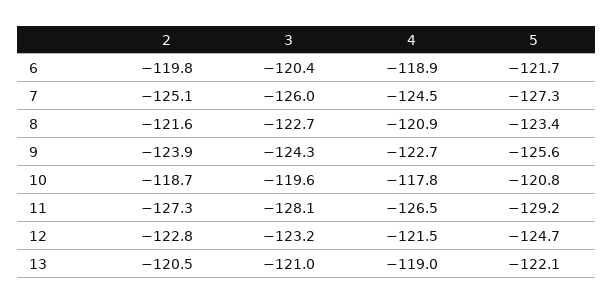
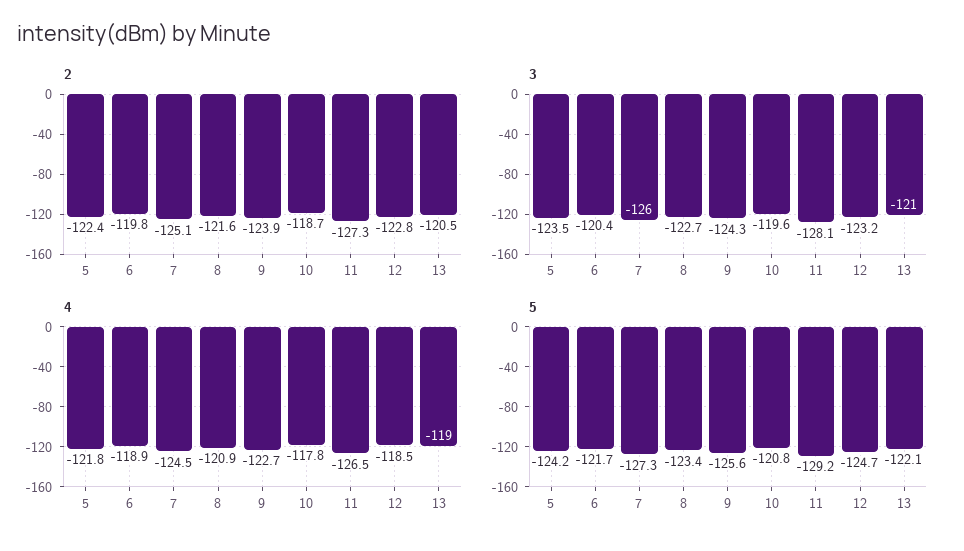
4, 12: -121.5 -> -118.5
2, 5: none -> -122.4
3, 5: none -> -123.5
4, 5: none -> -121.8
5, 5: none -> -124.2

